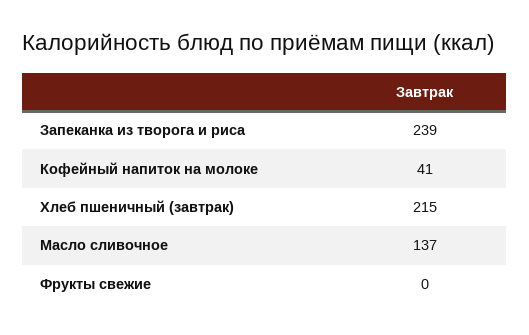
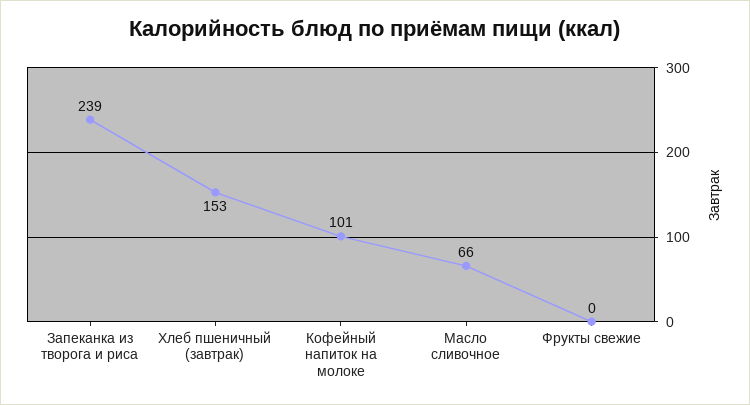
Кофейный напиток на молоке: 41 -> 101
Хлеб пшеничный (завтрак): 215 -> 153
Масло сливочное: 137 -> 66

